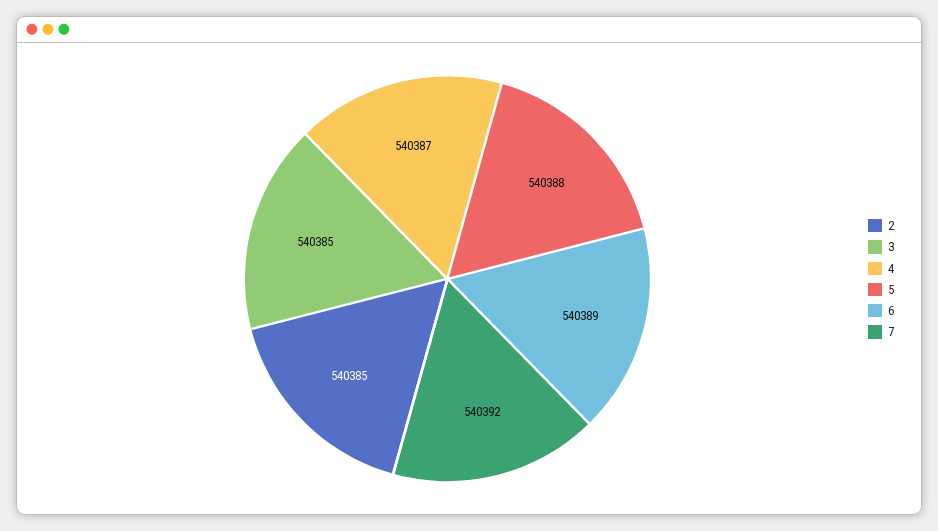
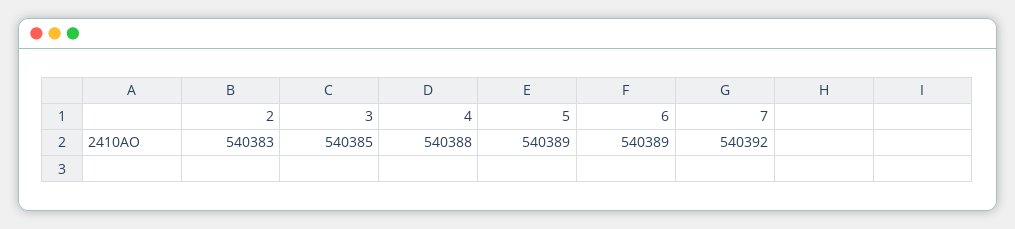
2: 540385 -> 540383
4: 540387 -> 540388
5: 540388 -> 540389

